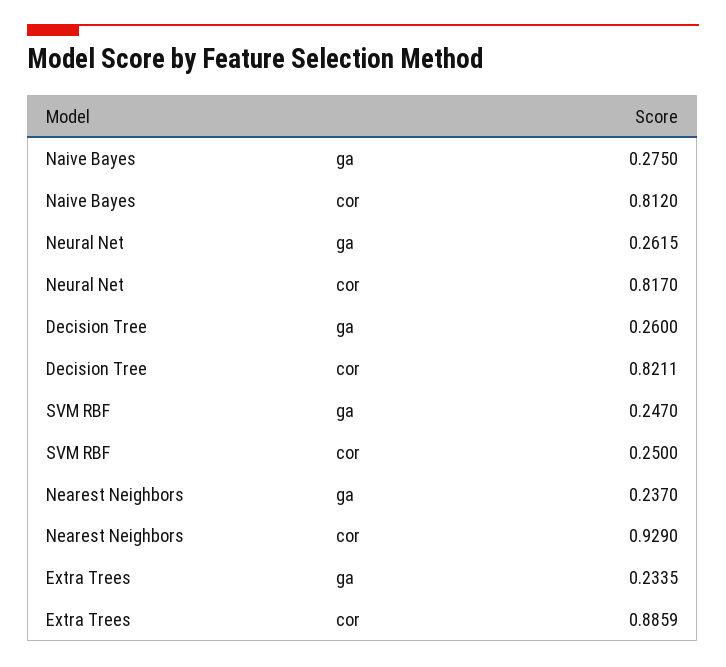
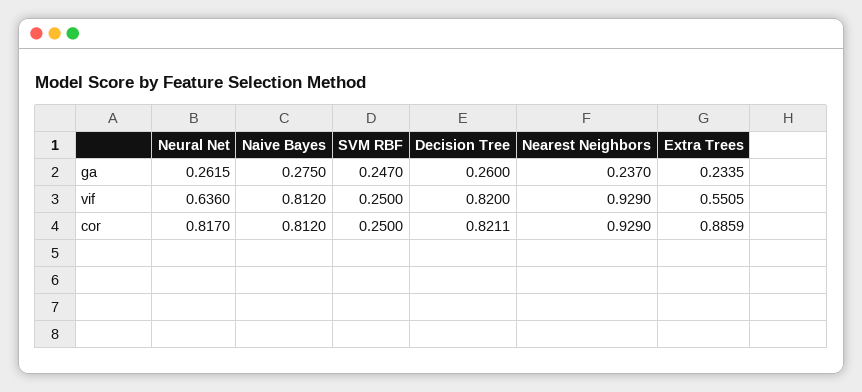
Neural Net, vif: none -> 0.636
Naive Bayes, vif: none -> 0.812
SVM RBF, vif: none -> 0.25
Decision Tree, vif: none -> 0.82
Nearest Neighbors, vif: none -> 0.929
Extra Trees, vif: none -> 0.5505

